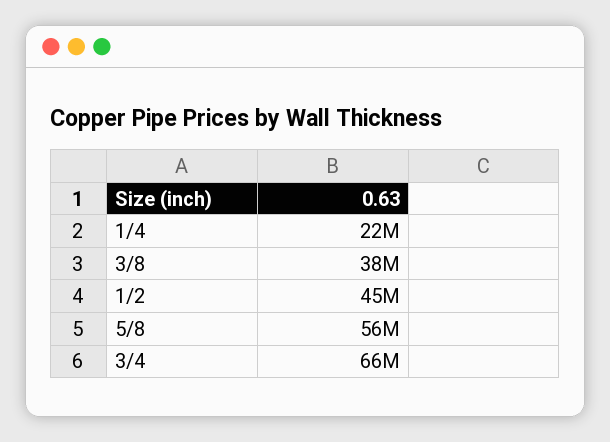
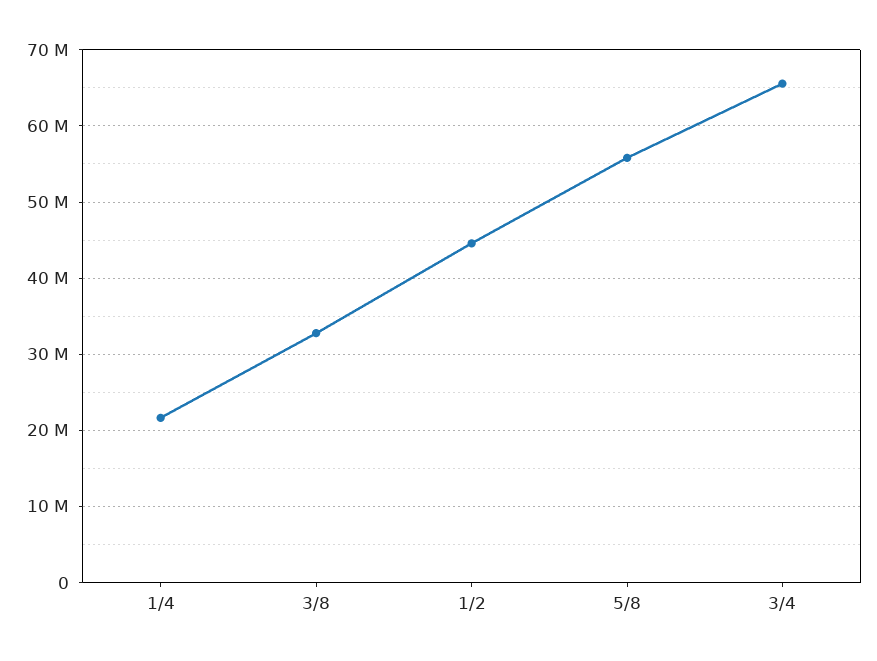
3/8: 38000000 -> 33000000

